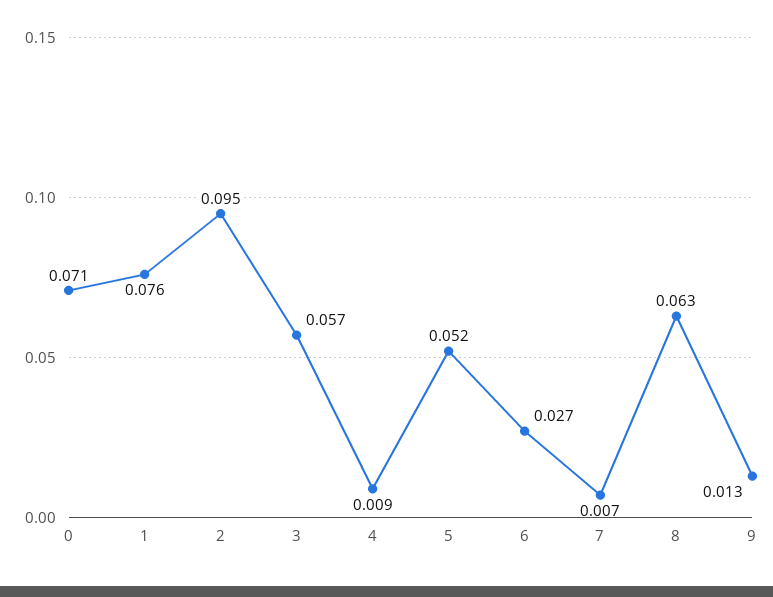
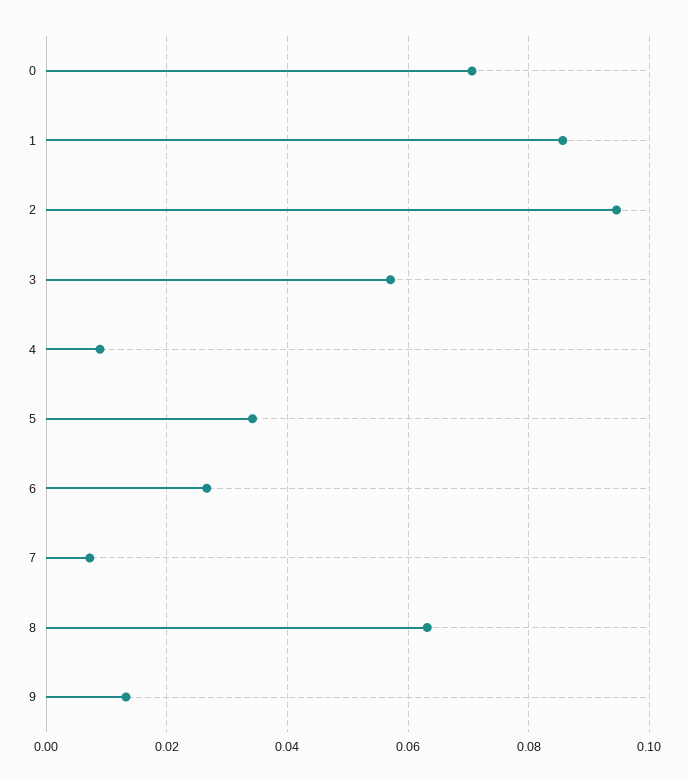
1: 0.076 -> 0.086
5: 0.052 -> 0.034

